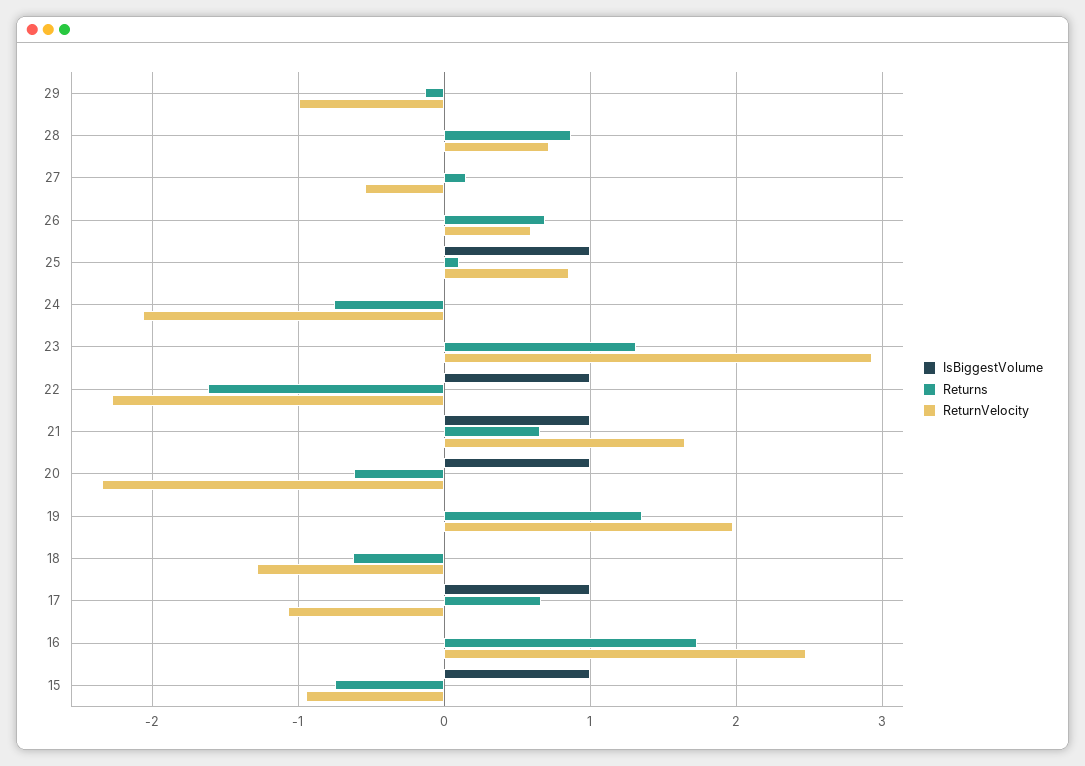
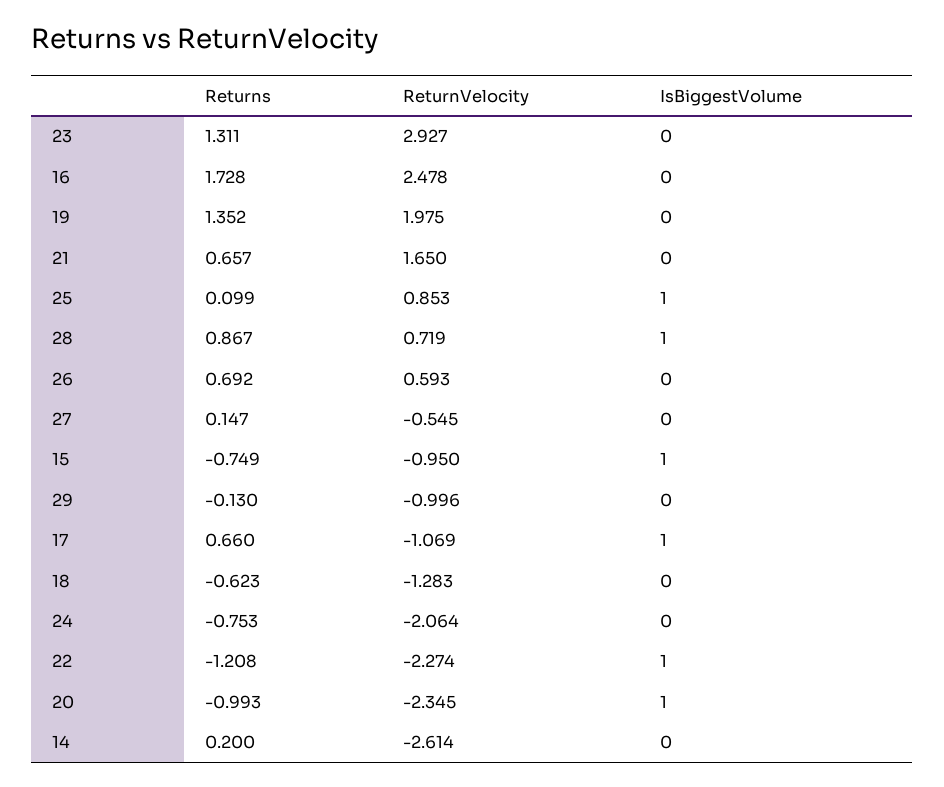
IsBiggestVolume, 28: 0 -> 1
Returns, 22: -1.6 -> -1.208
IsBiggestVolume, 21: 1 -> 0
Returns, 20: -0.6 -> -0.993
Returns, 14: none -> 0.2
ReturnVelocity, 14: none -> -2.614
IsBiggestVolume, 14: none -> 0

